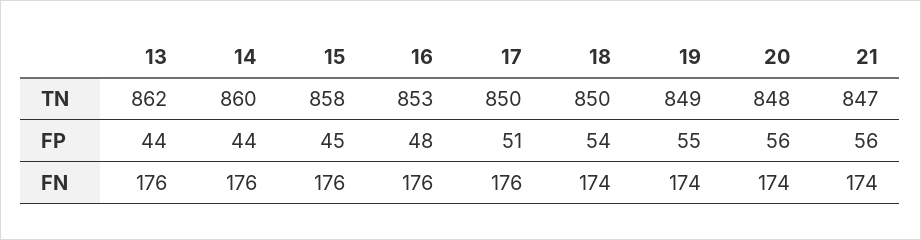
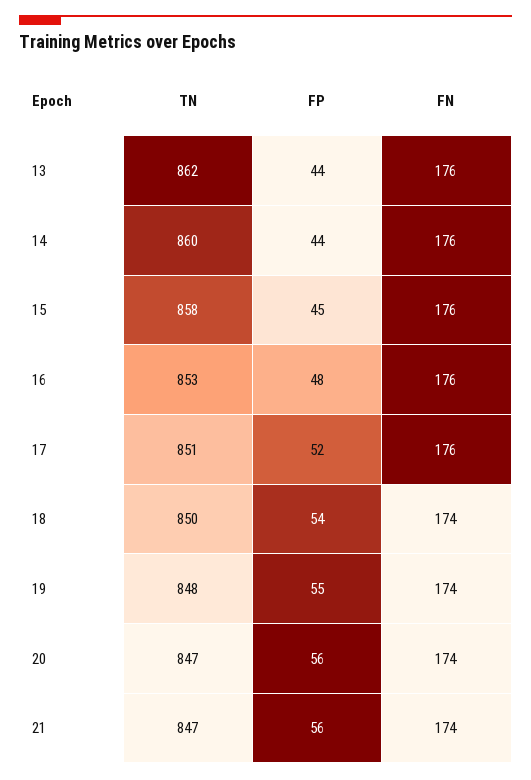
17, TN: 850 -> 851
19, TN: 849 -> 848
20, TN: 848 -> 847
17, FP: 51 -> 52

